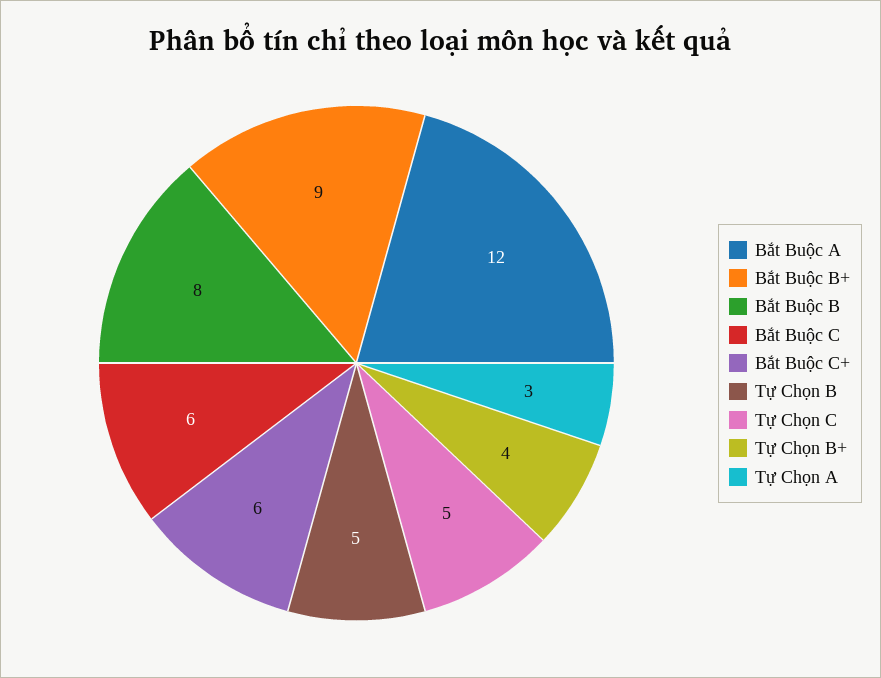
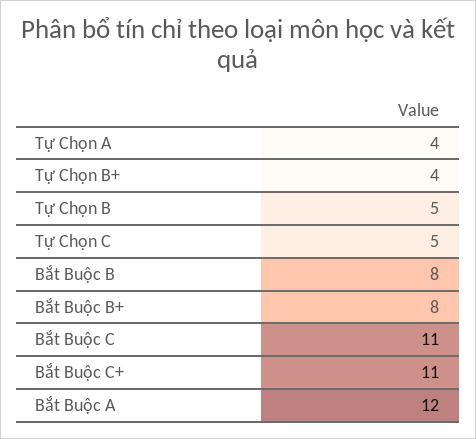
Bắt Buộc B+: 9 -> 8
Bắt Buộc C: 6 -> 11
Bắt Buộc C+: 6 -> 11
Tự Chọn A: 3 -> 4

